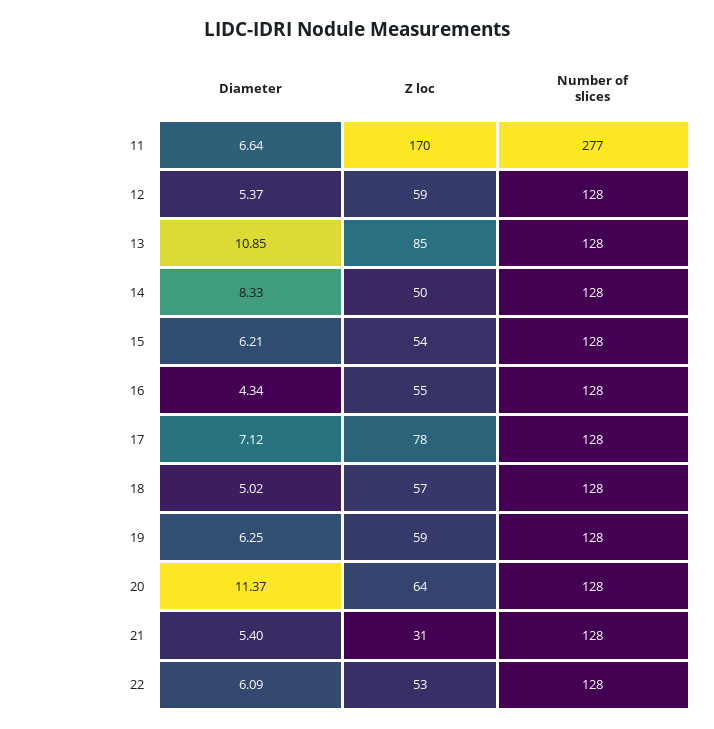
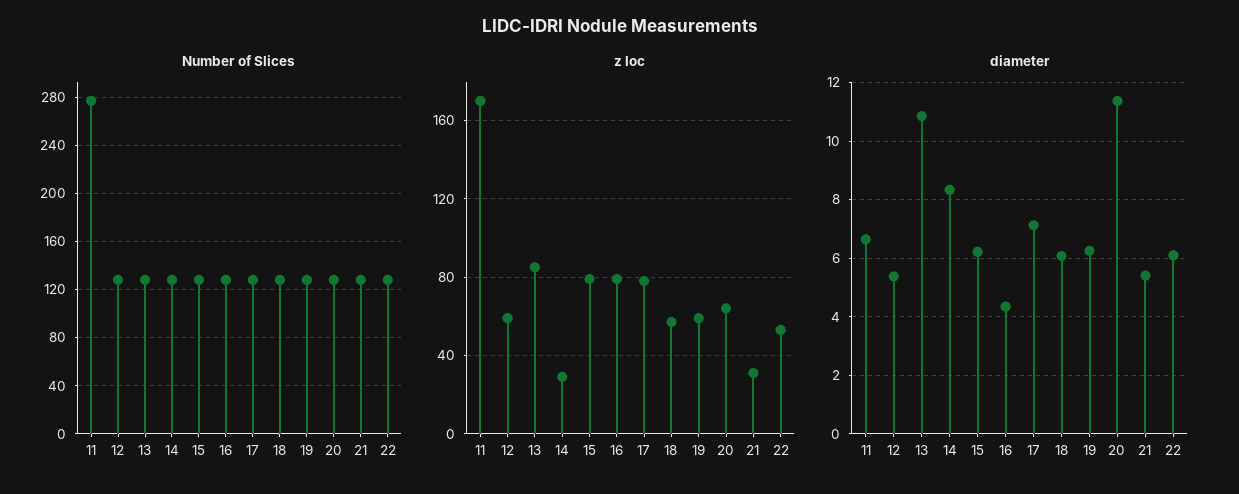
Z loc, 14: 50 -> 30
Z loc, 15: 54 -> 80
Z loc, 16: 55 -> 80
Diameter, 18: 5.02 -> 6

